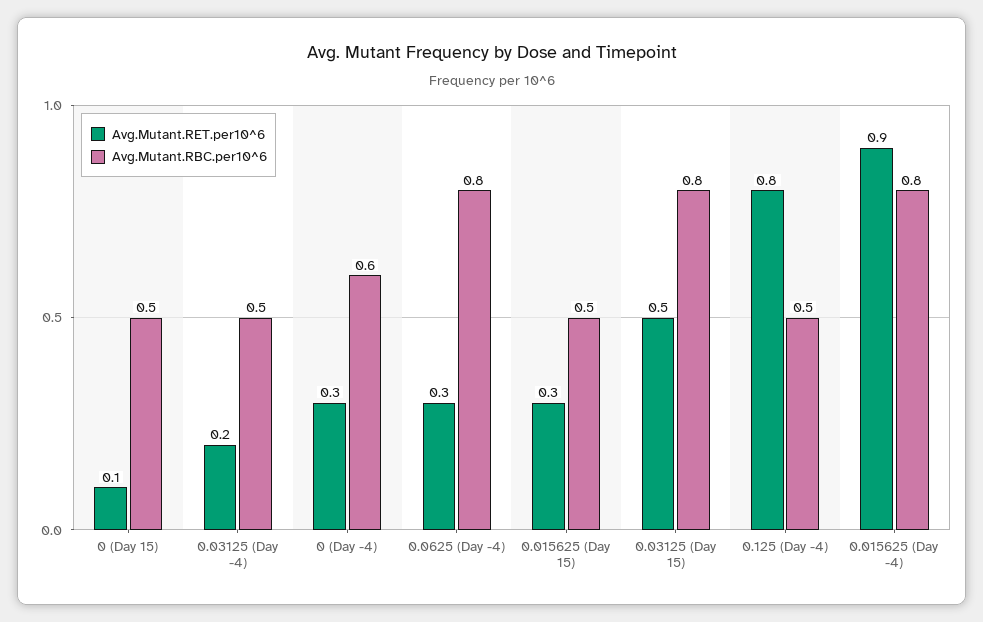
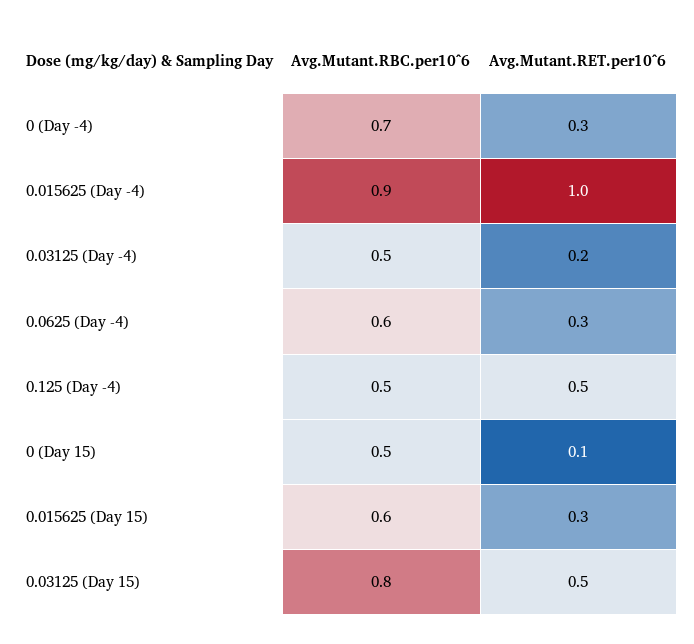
Avg.Mutant.RBC.per10^6, 0 (Day -4): 0.6 -> 0.7
Avg.Mutant.RBC.per10^6, 0.0625 (Day -4): 0.8 -> 0.6
Avg.Mutant.RBC.per10^6, 0.015625 (Day 15): 0.5 -> 0.6
Avg.Mutant.RET.per10^6, 0.125 (Day -4): 0.8 -> 0.5
Avg.Mutant.RET.per10^6, 0.015625 (Day -4): 0.9 -> 1
Avg.Mutant.RBC.per10^6, 0.015625 (Day -4): 0.8 -> 0.9

